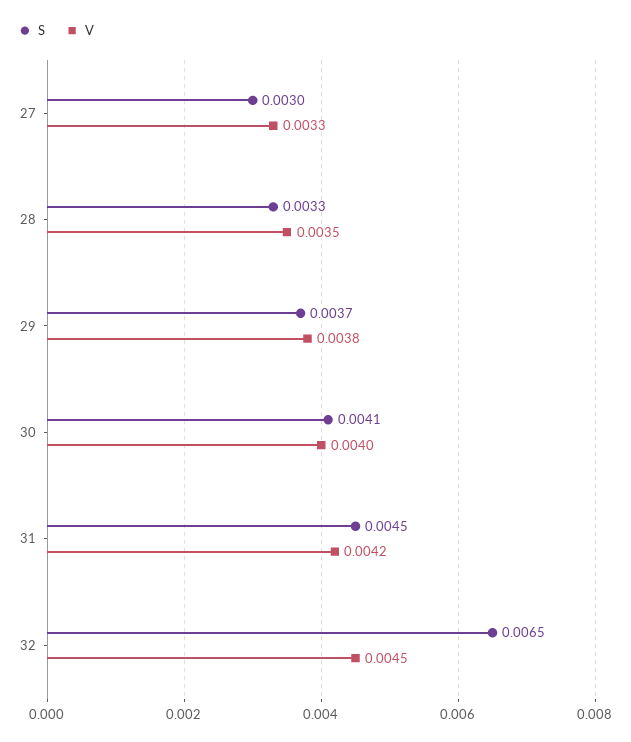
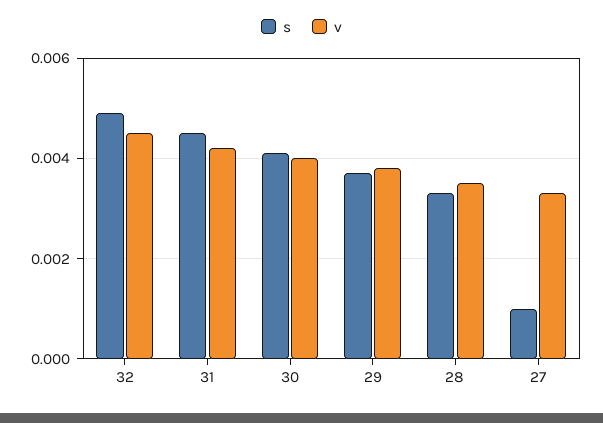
S, 27: 0.003 -> 0.001
S, 32: 0.0065 -> 0.005

